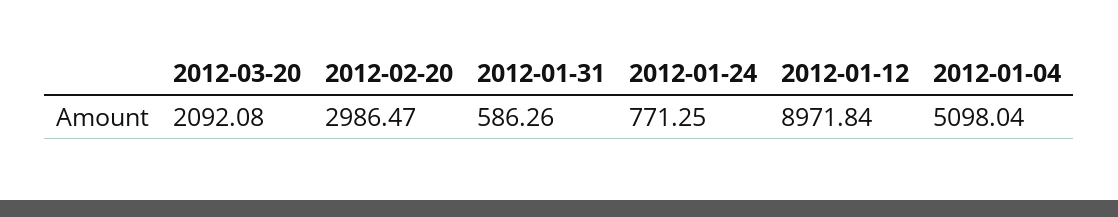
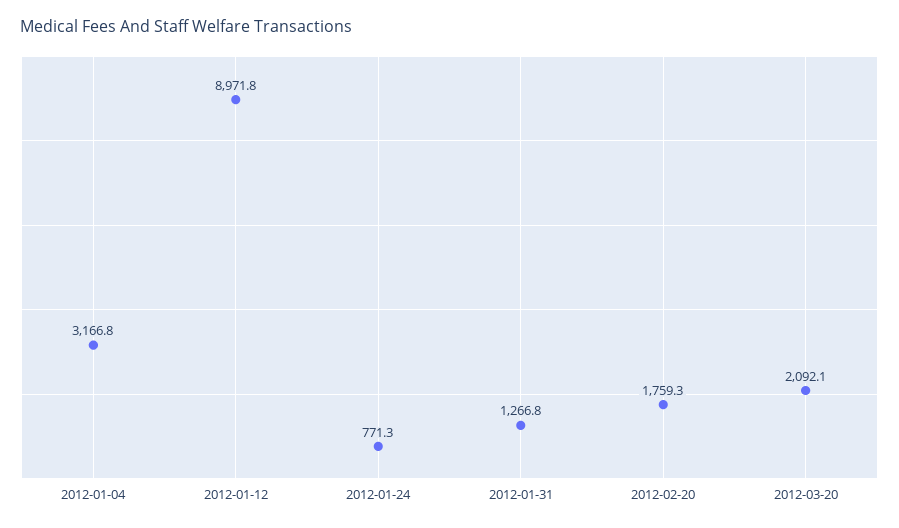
2012-02-20: 2986.47 -> 1759.3
2012-01-31: 586.26 -> 1266.8
2012-01-04: 5098.04 -> 3166.8

